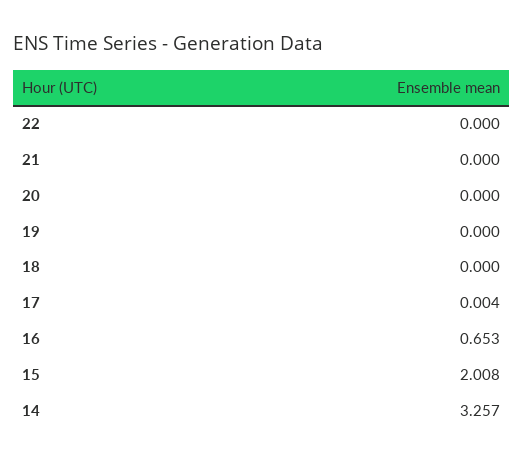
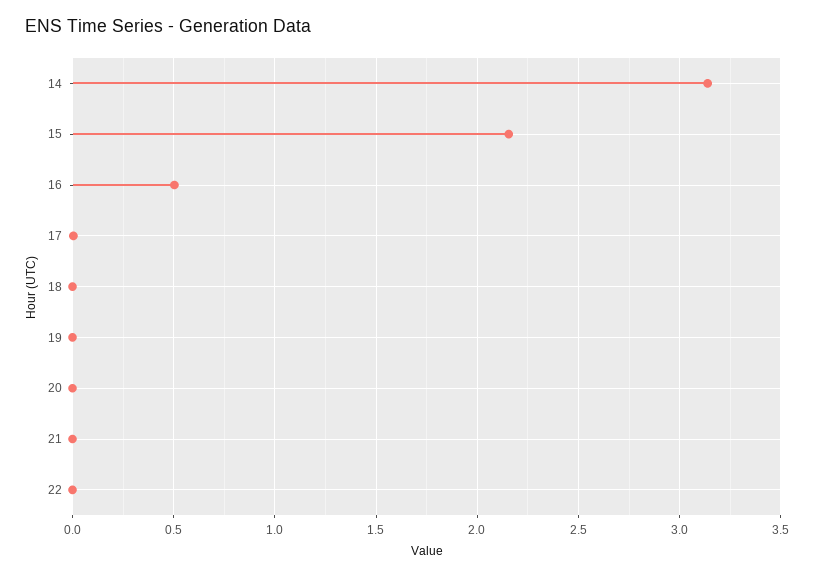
16: 0.653 -> 0.5
15: 2.008 -> 2.15
14: 3.257 -> 3.15

